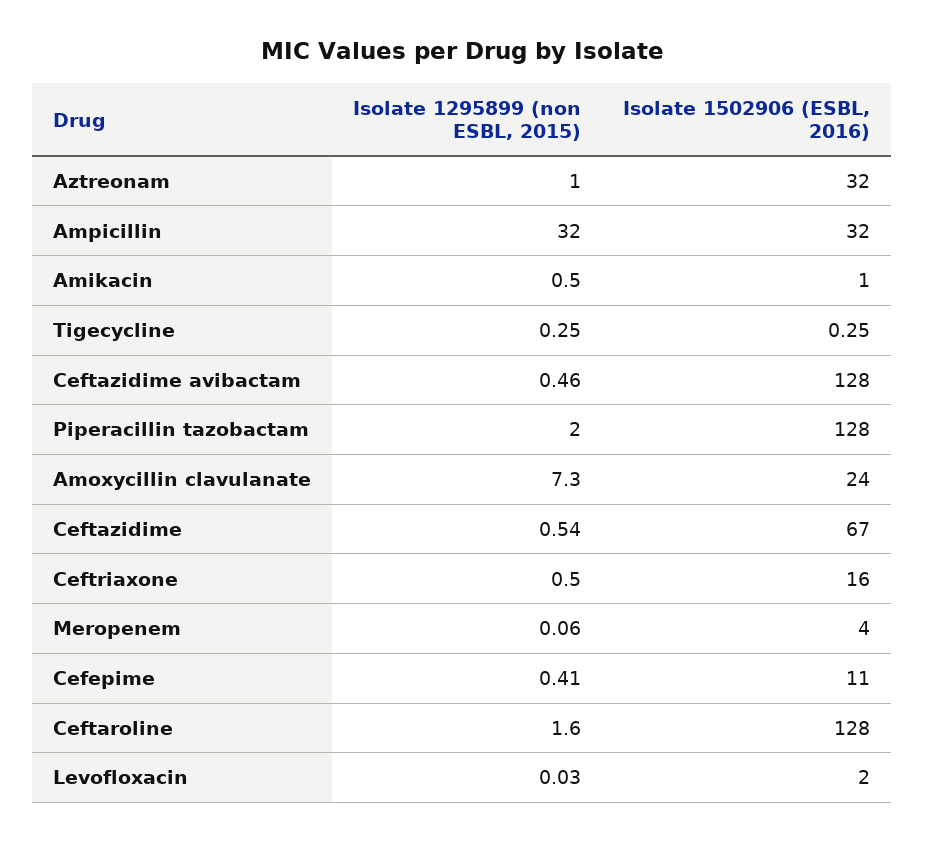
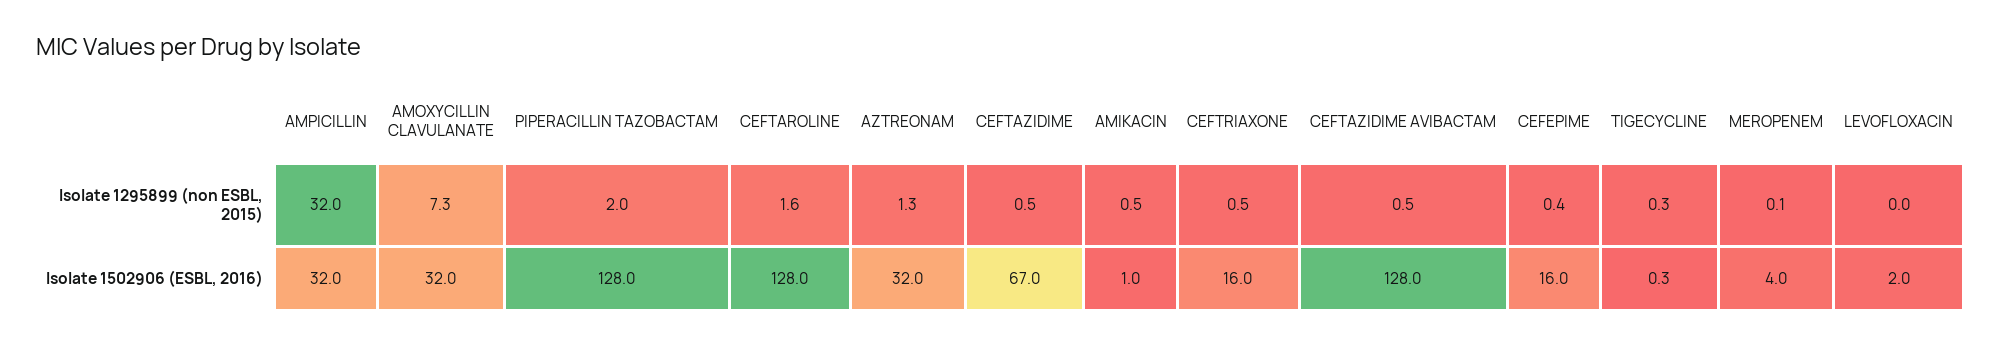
Isolate 1295899 (non ESBL, 2015), Aztreonam: 1 -> 1.3
Isolate 1502906 (ESBL, 2016), Amoxycillin clavulanate: 24 -> 32
Isolate 1502906 (ESBL, 2016), Cefepime: 11 -> 16

